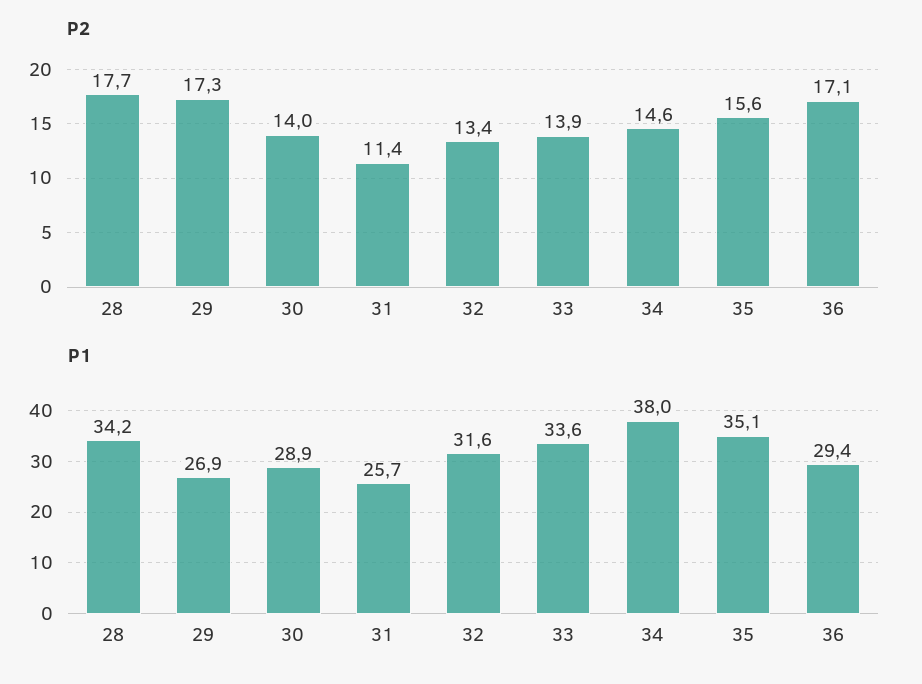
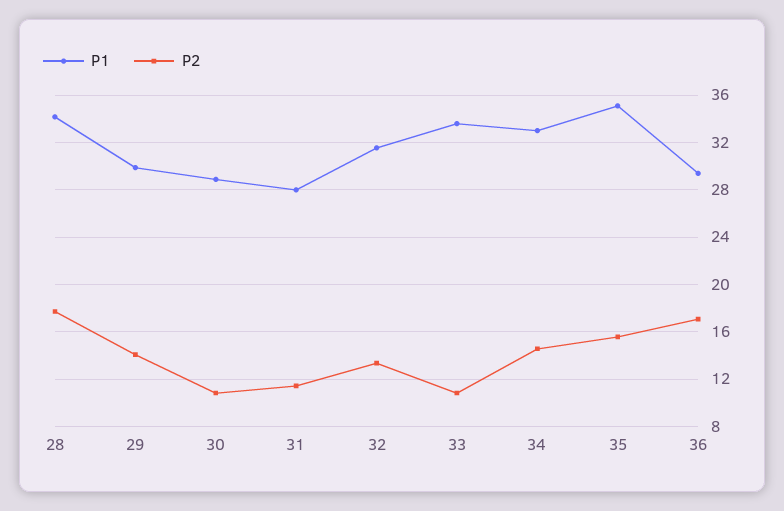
P2, 29: 17.3 -> 14
P2, 30: 14 -> 11
P2, 33: 13.9 -> 11
P1, 29: 26.9 -> 30
P1, 31: 25.7 -> 28
P1, 34: 38 -> 33

